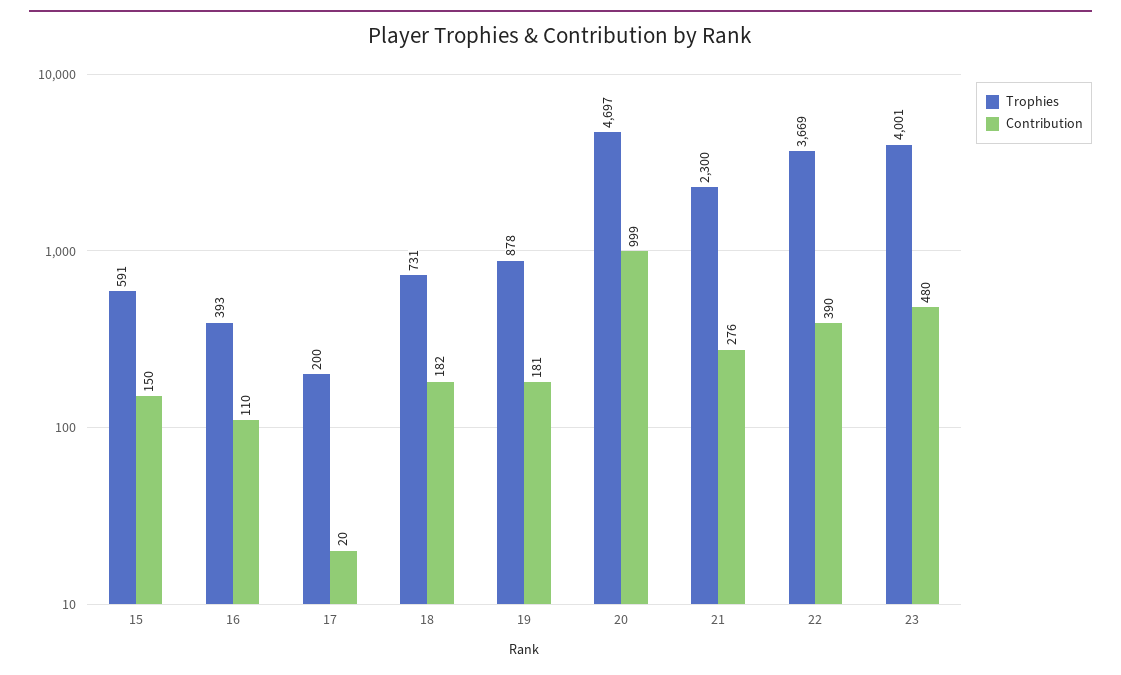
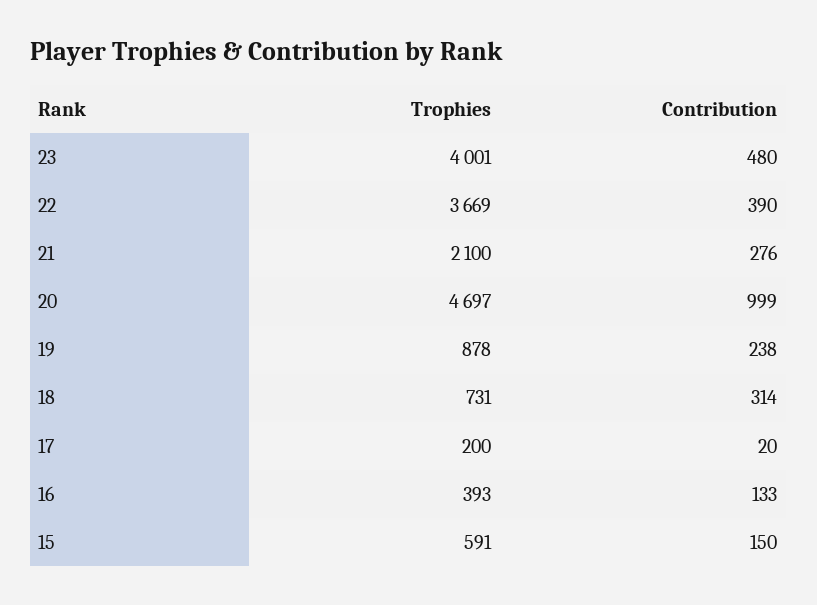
Contribution, 16: 110 -> 133
Contribution, 18: 182 -> 314
Contribution, 19: 181 -> 238
Trophies, 21: 2300 -> 2100

